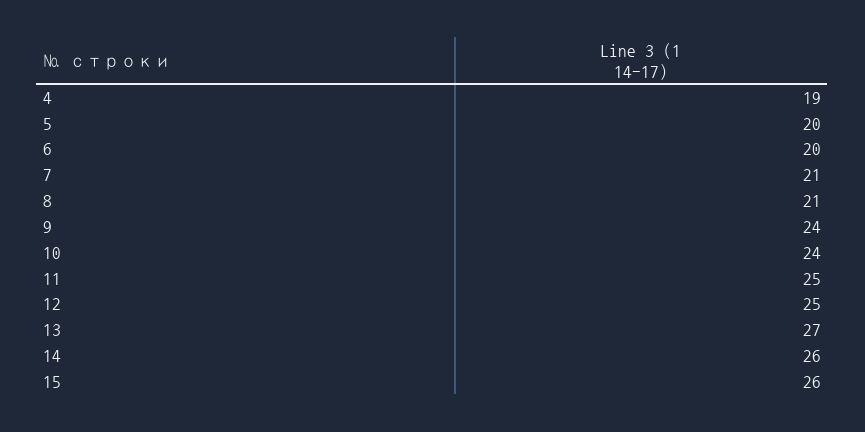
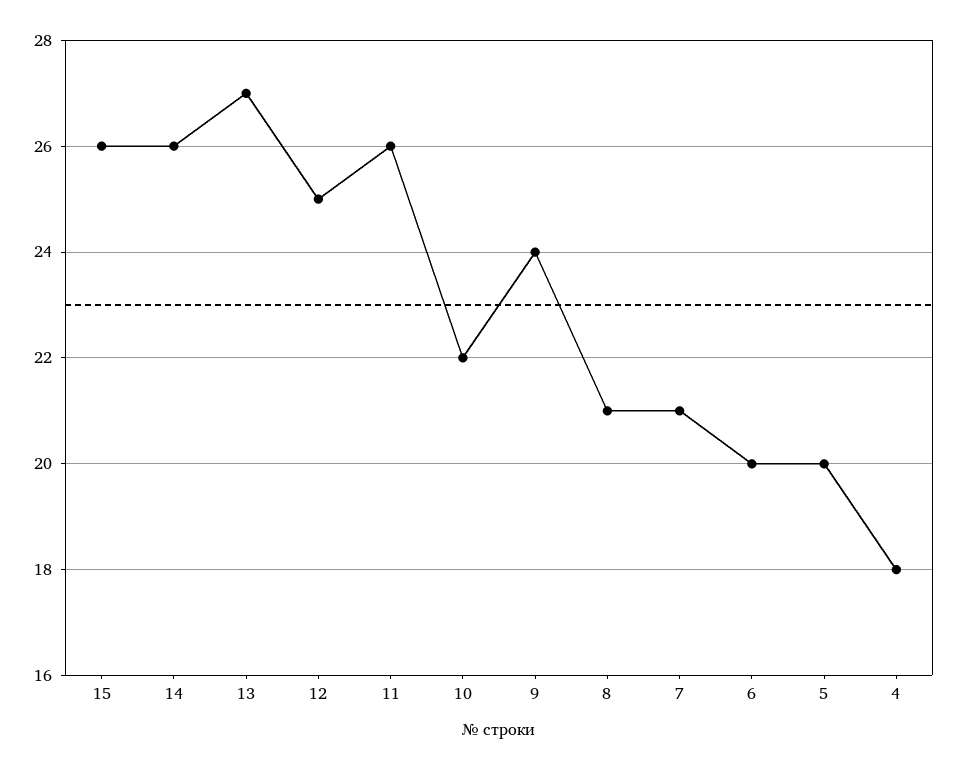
4: 19 -> 18
10: 24 -> 22
11: 25 -> 26

